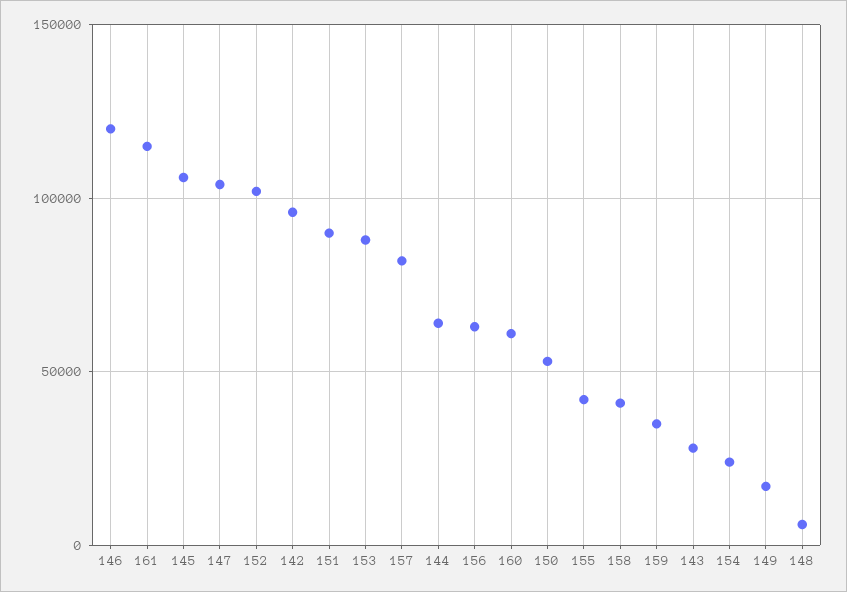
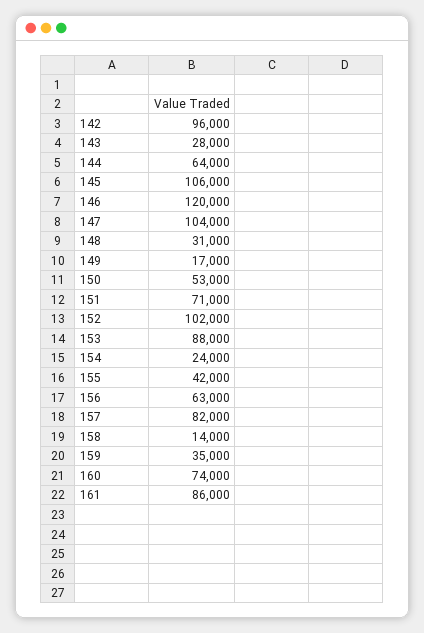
161: 115000 -> 86000
151: 90000 -> 71000
160: 60000 -> 74000
158: 40000 -> 14000
148: 5000 -> 31000

